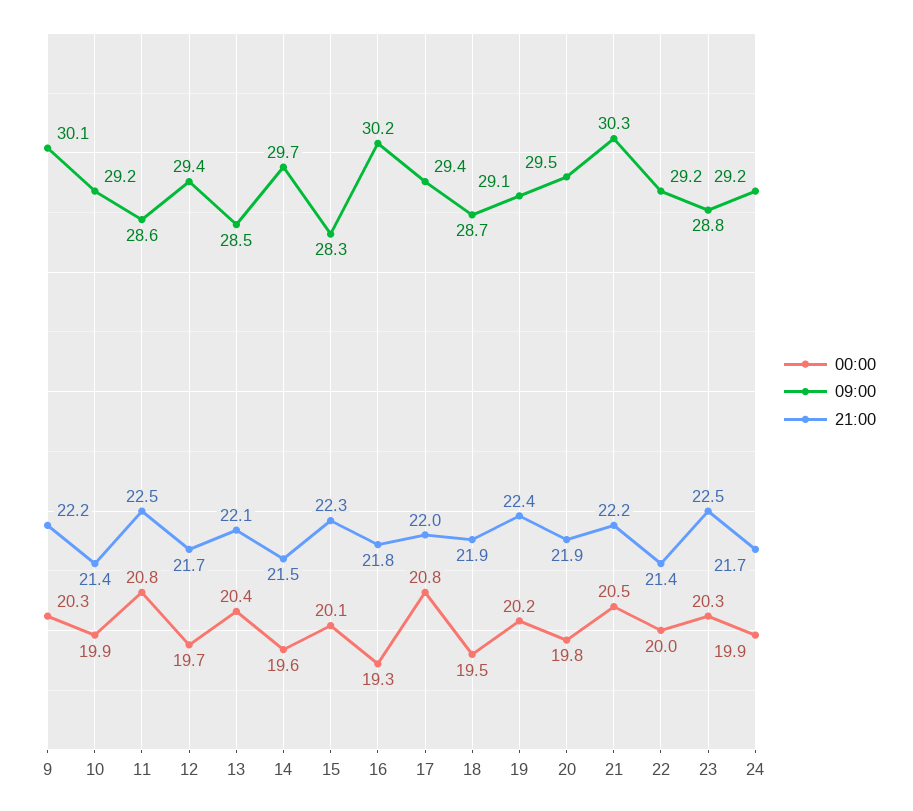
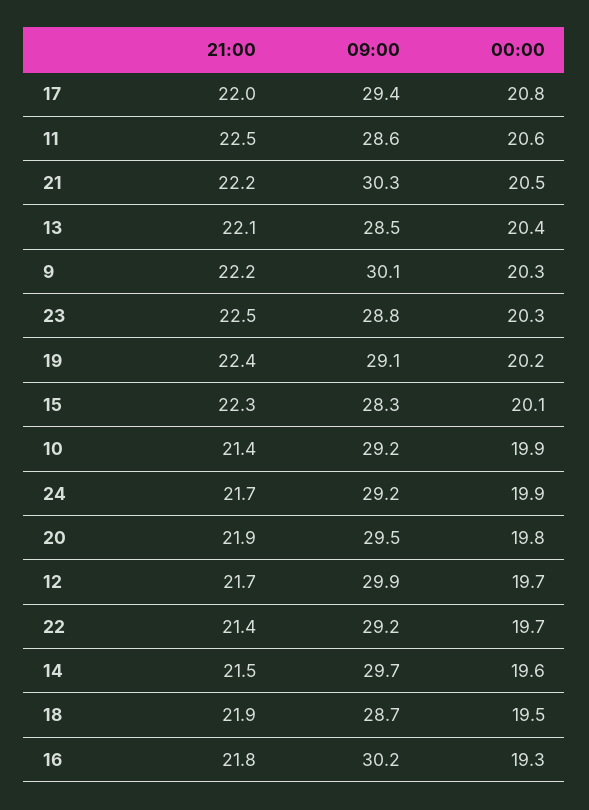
00:00, 11: 20.8 -> 20.6
09:00, 12: 29.4 -> 29.9
00:00, 22: 20 -> 19.7

